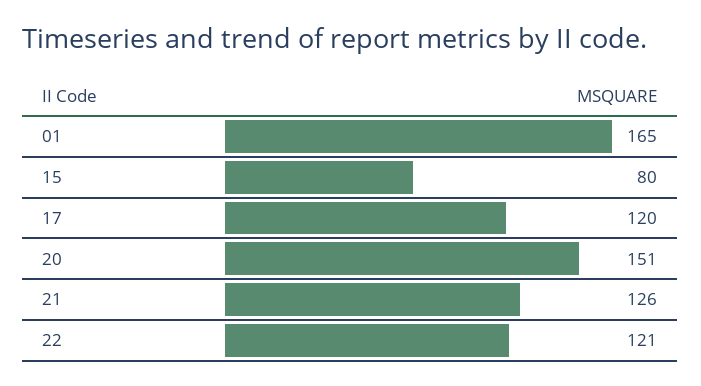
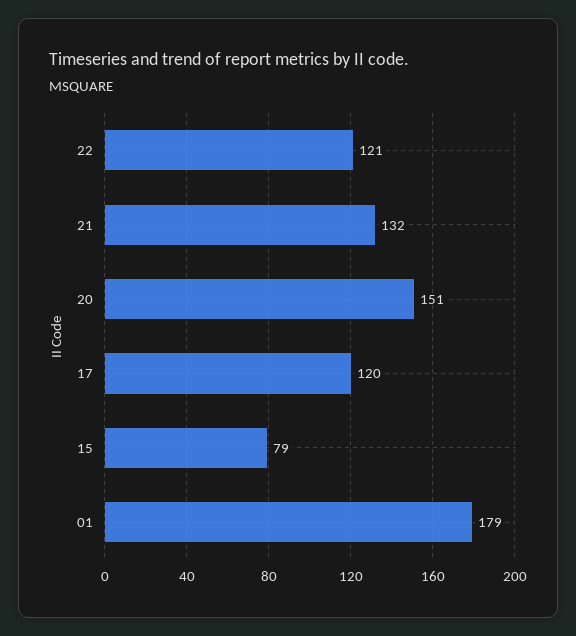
01: 165 -> 179
15: 80 -> 79
21: 126 -> 132

